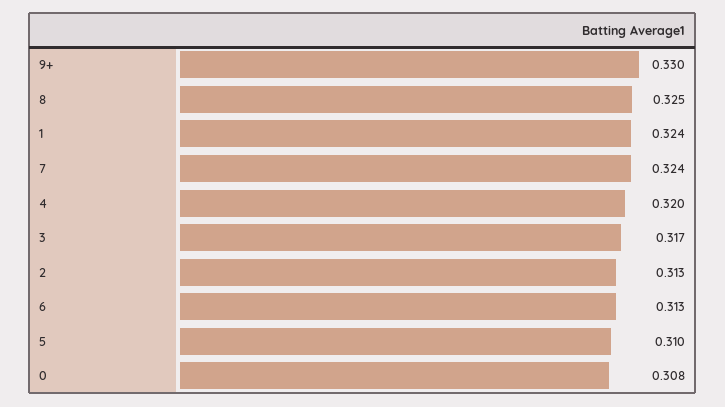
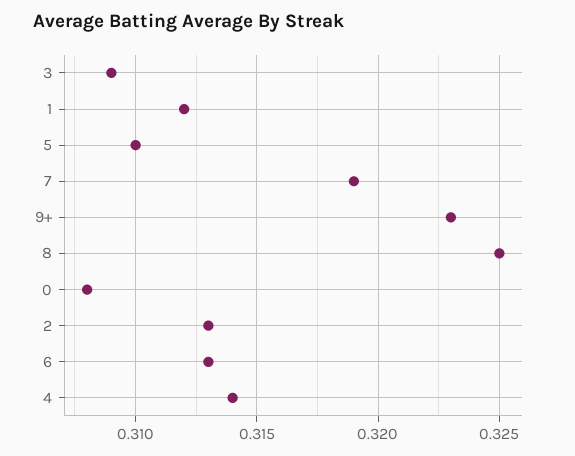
9+: 0.33 -> 0.323
1: 0.324 -> 0.312
7: 0.324 -> 0.319
4: 0.32 -> 0.314
3: 0.317 -> 0.309

